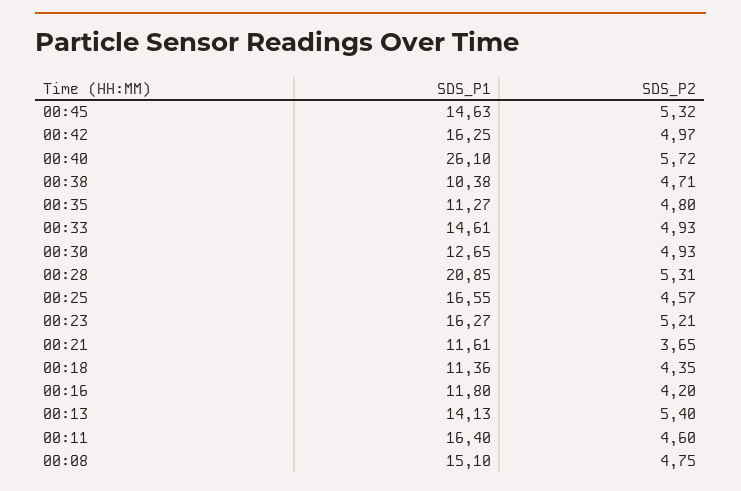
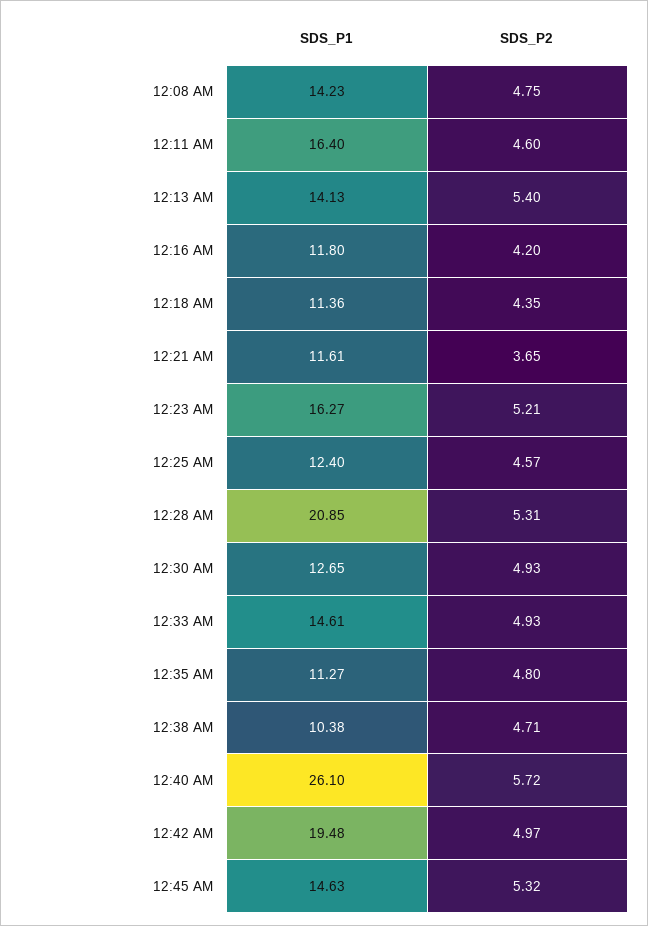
SDS_P1, 00:42: 16.25 -> 19.48
SDS_P1, 00:25: 16.55 -> 12.4
SDS_P1, 00:08: 15.1 -> 14.23

